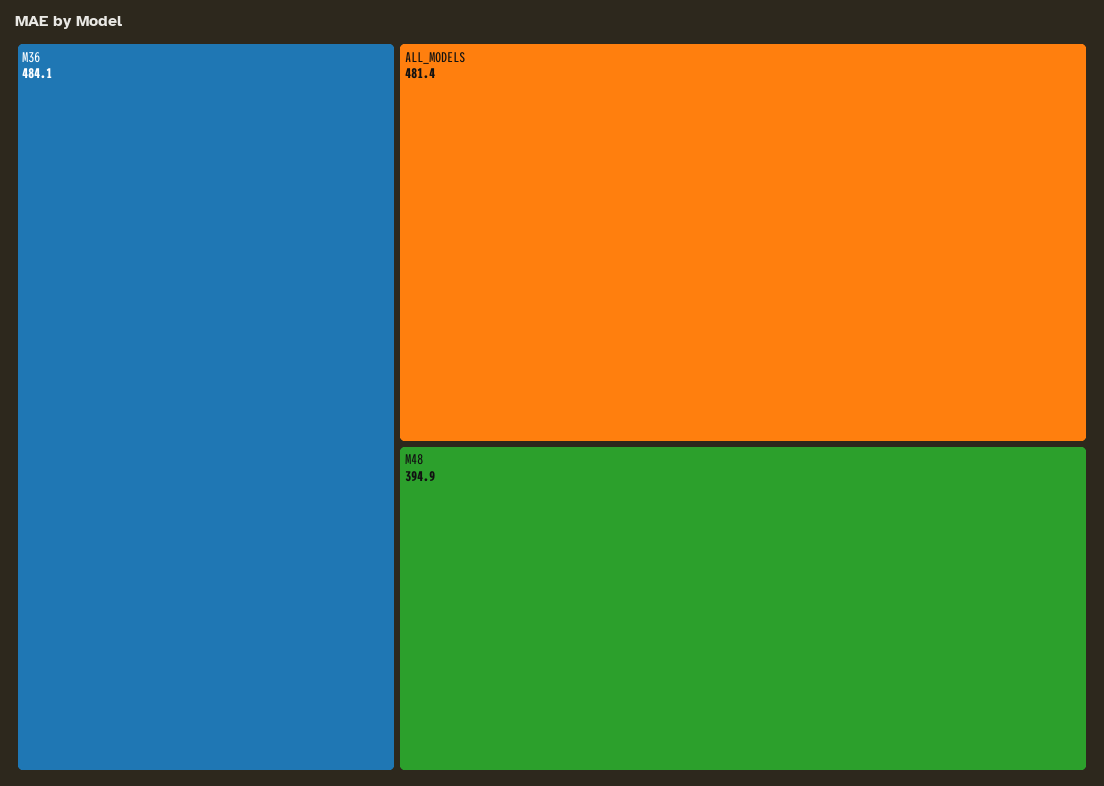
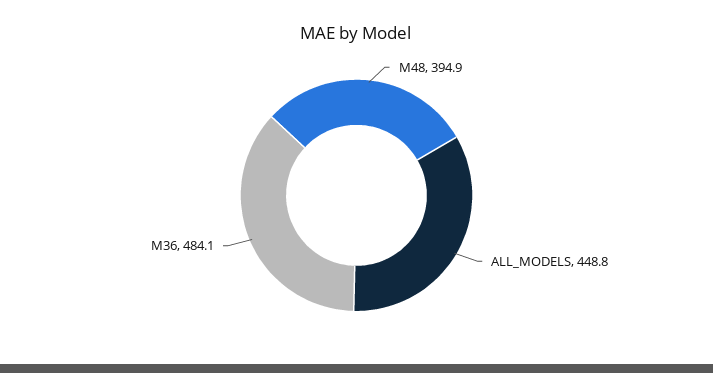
ALL_MODELS: 481.4 -> 448.8

